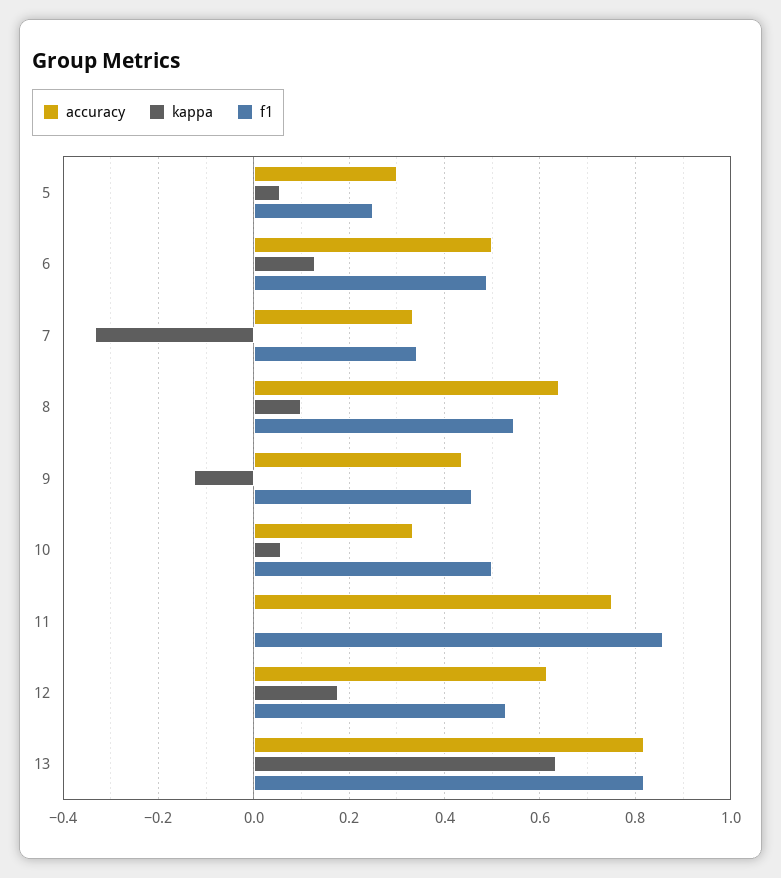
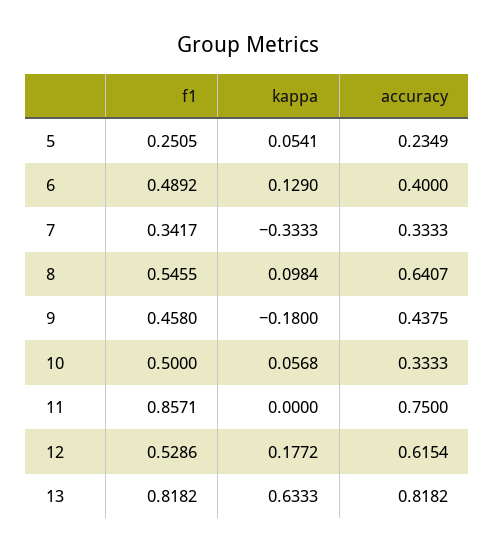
accuracy, 5: 0.3 -> 0.2349
accuracy, 6: 0.5 -> 0.4
kappa, 9: -0.12 -> -0.18

